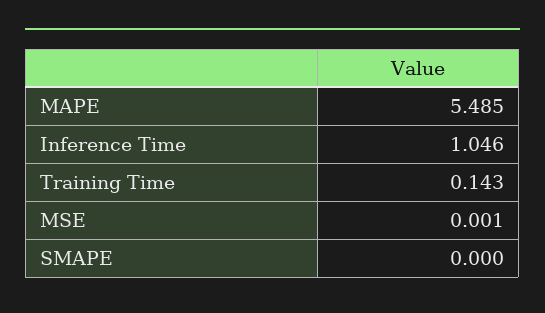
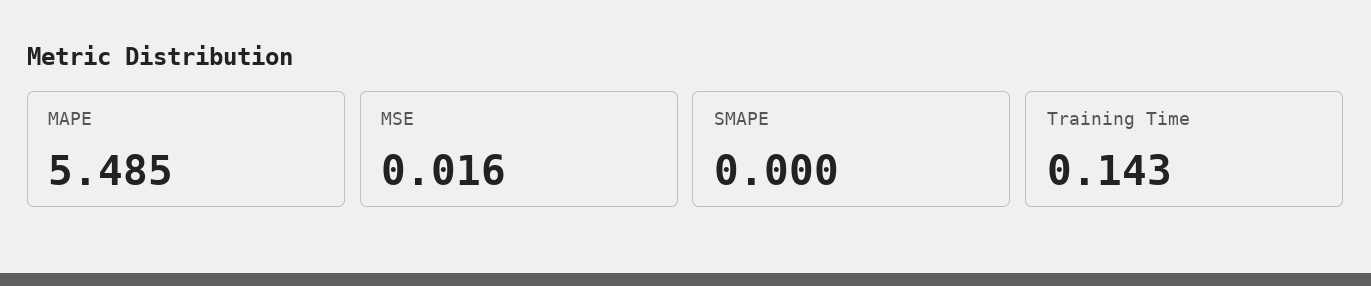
Inference Time: 1.046 -> none
MSE: 0.001 -> 0.016

